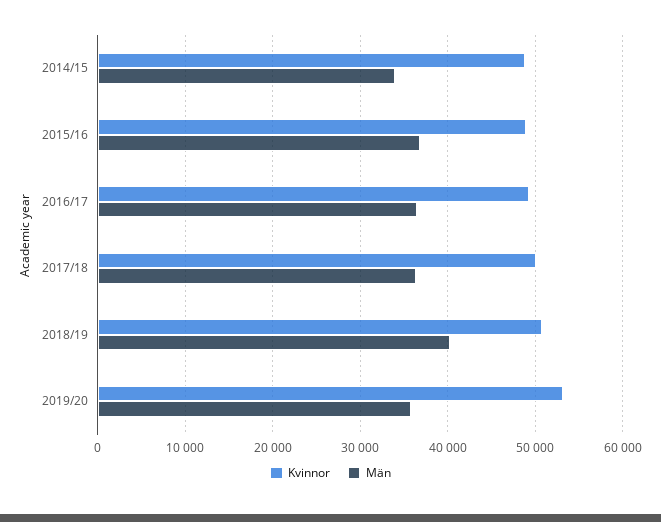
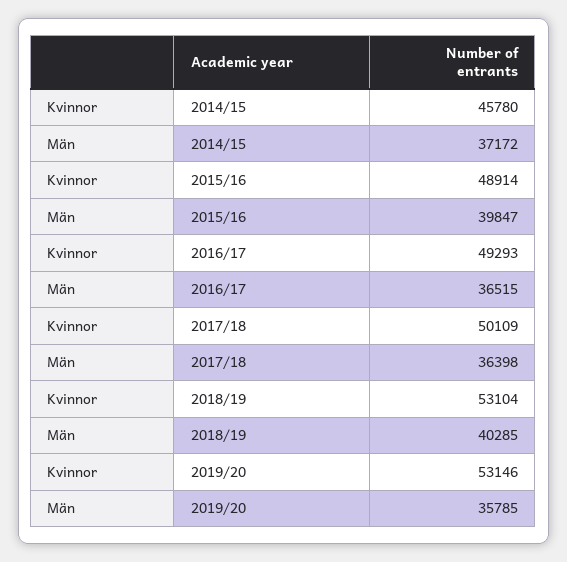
Kvinnor, 2014/15: 49000 -> 45780
Män, 2014/15: 34000 -> 37172
Män, 2015/16: 37000 -> 39847
Kvinnor, 2018/19: 51000 -> 53104

